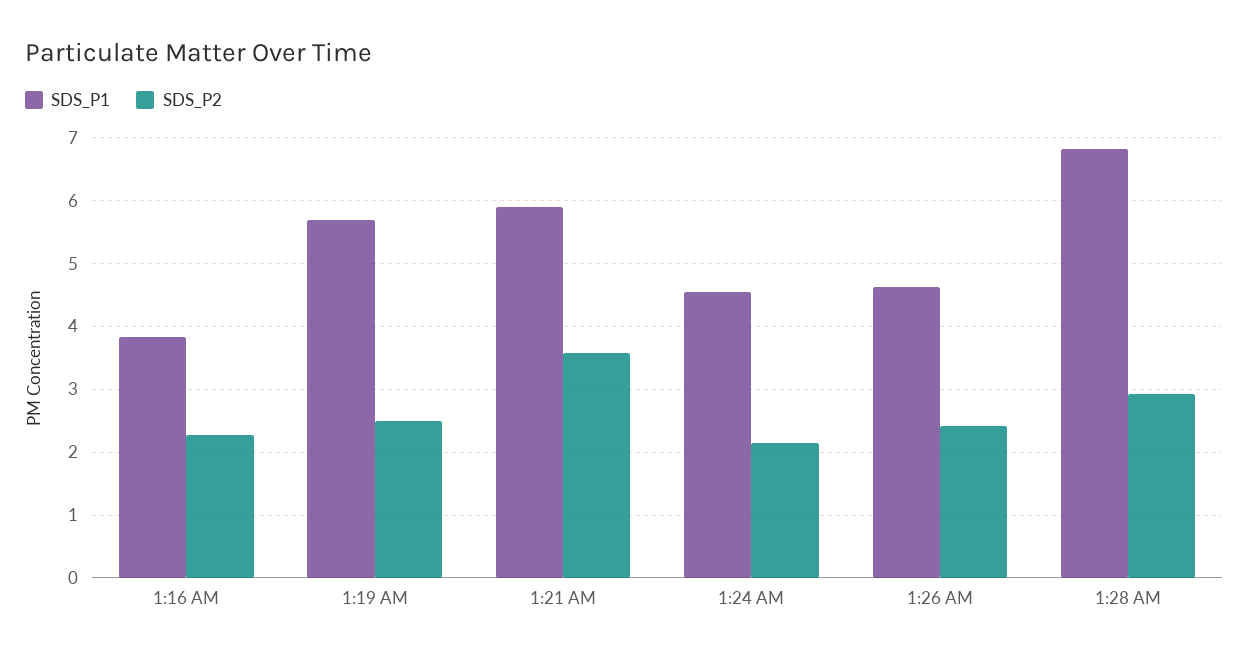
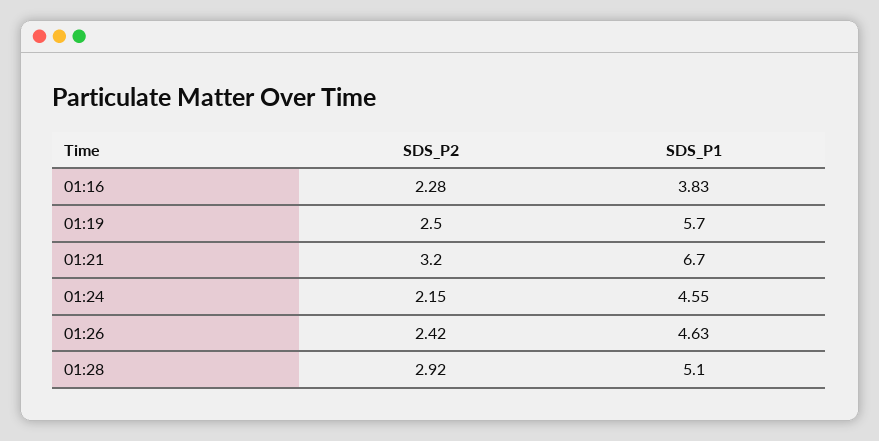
SDS_P1, 1:21 AM: 5.9 -> 6.7
SDS_P2, 1:21 AM: 3.6 -> 3.2
SDS_P1, 1:28 AM: 6.8 -> 5.1

